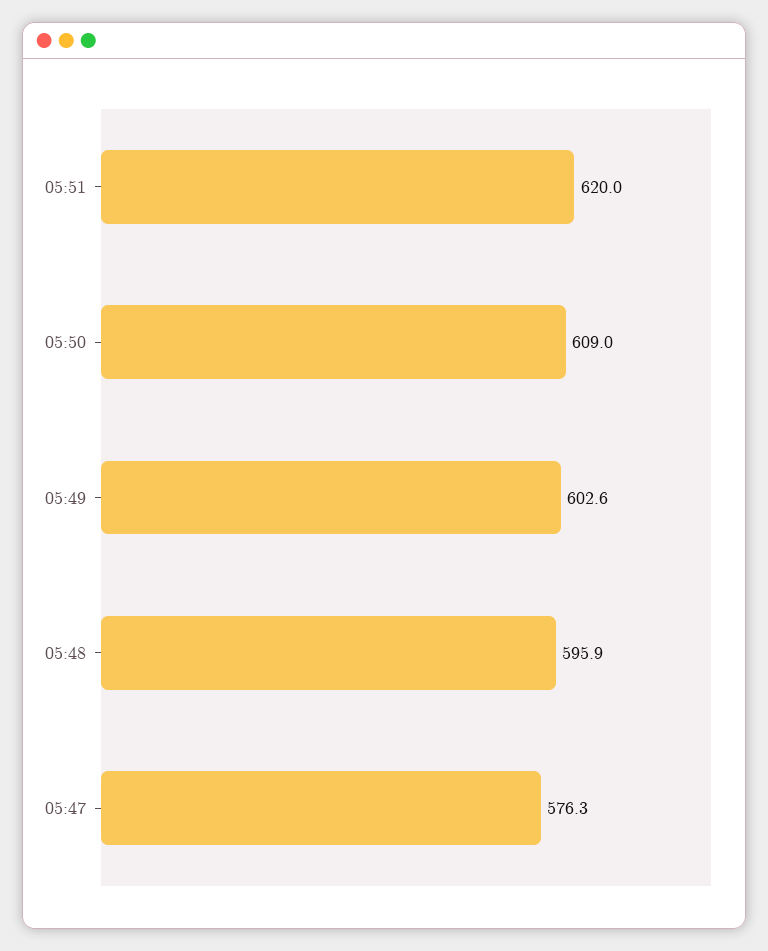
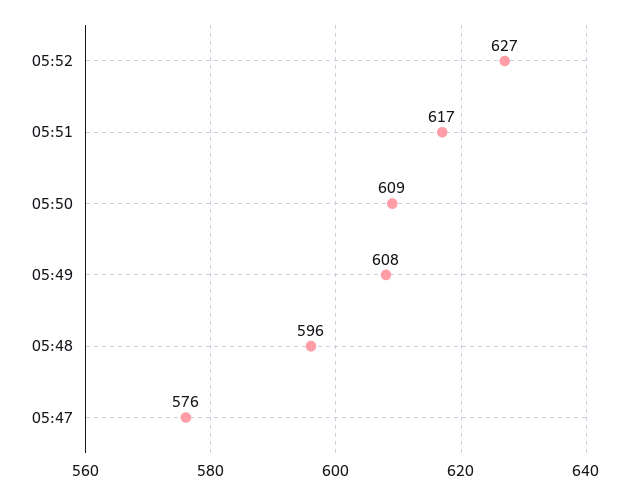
05:51: 620 -> 617
05:49: 602.6 -> 608
05:52: none -> 627

